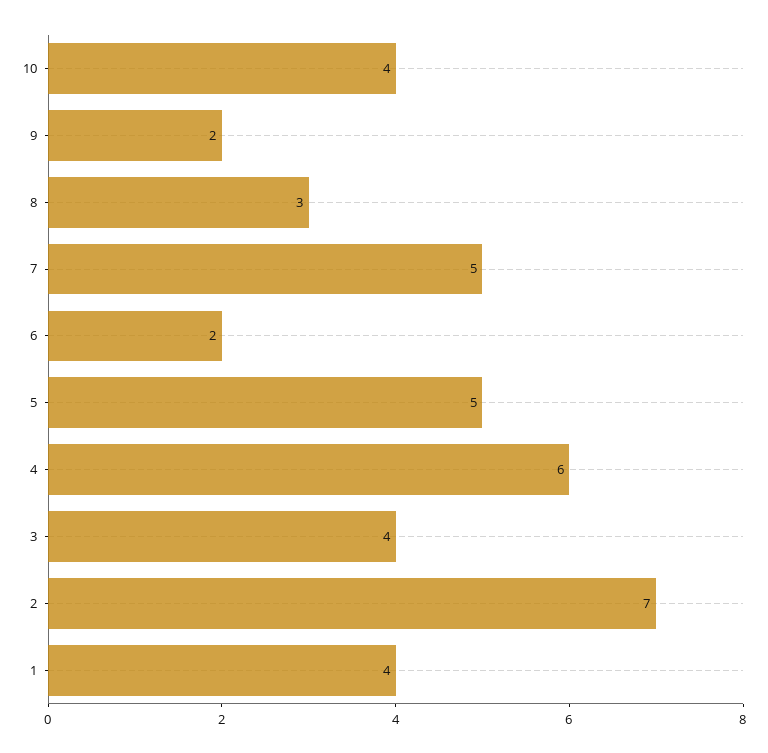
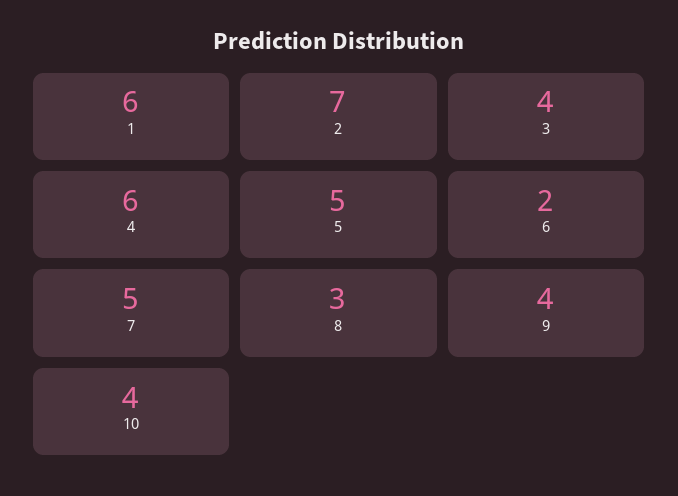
9: 2 -> 4
1: 4 -> 6

